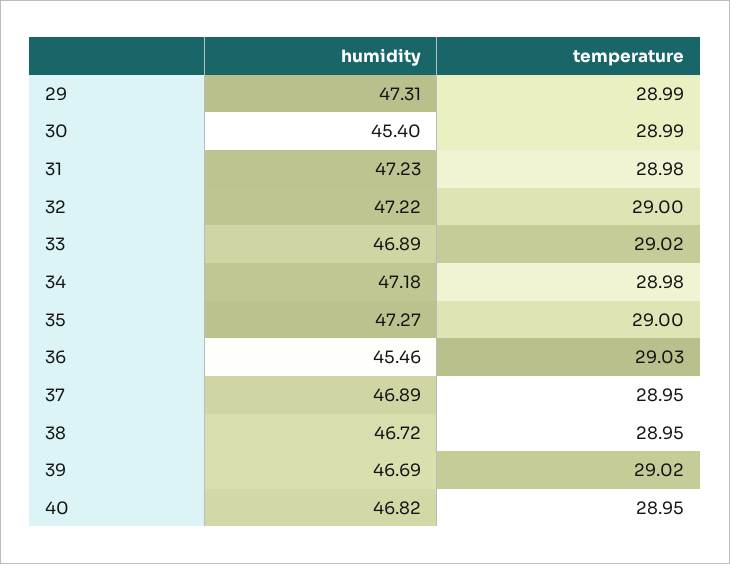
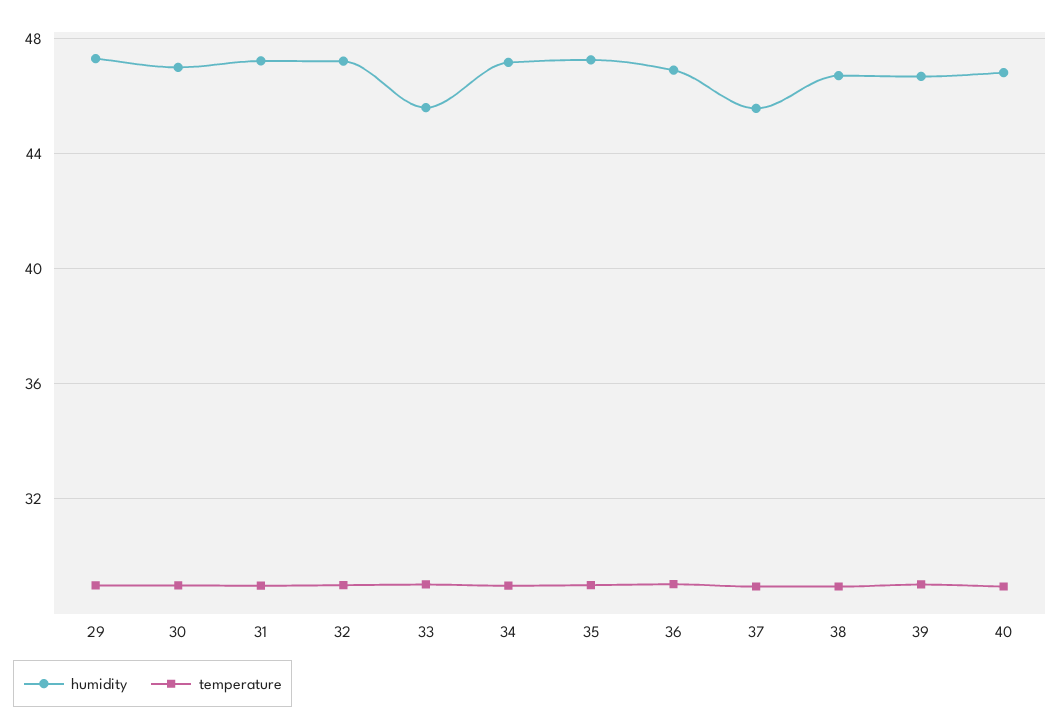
humidity, 30: 45.4 -> 47
humidity, 33: 46.89 -> 45.5
humidity, 36: 45.46 -> 47
humidity, 37: 46.89 -> 45.5

